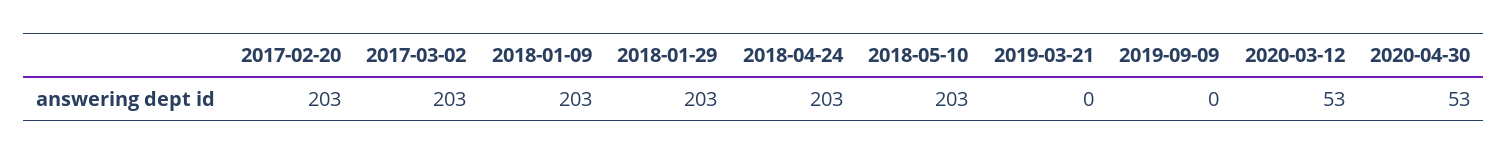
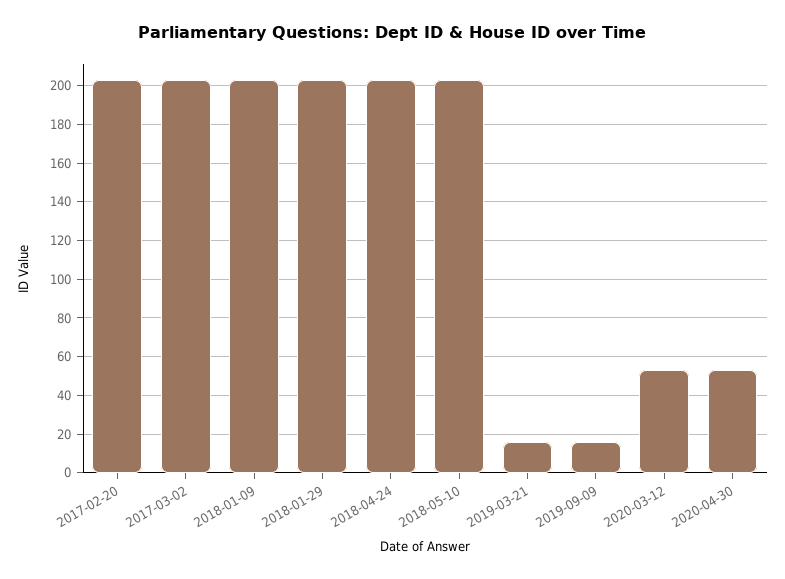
2019-03-21: 0 -> 15
2019-09-09: 0 -> 15

